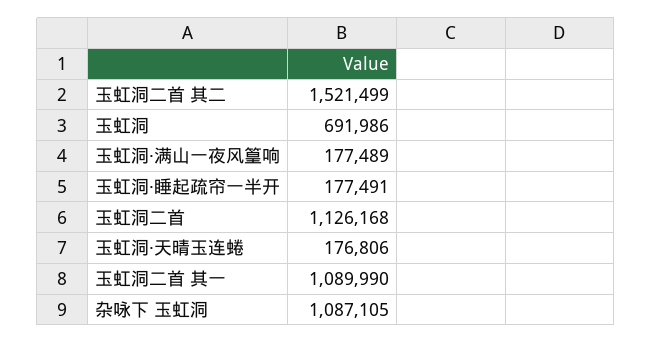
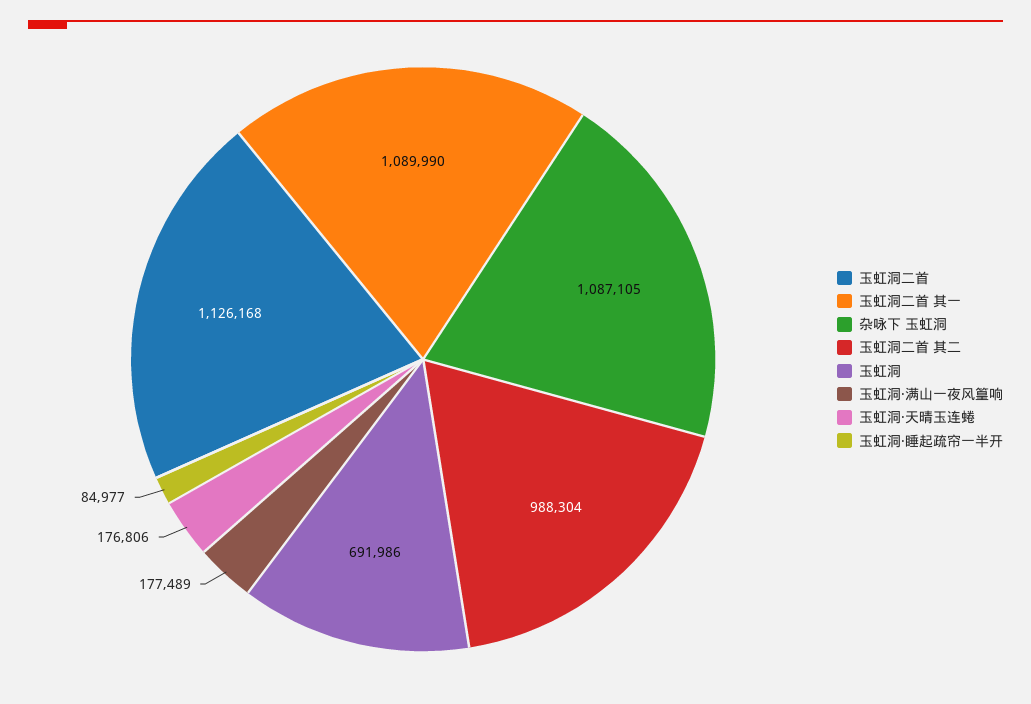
玉虹洞二首 其二: 1521499 -> 988304
玉虹洞·睡起疏帘一半开: 177491 -> 84977

